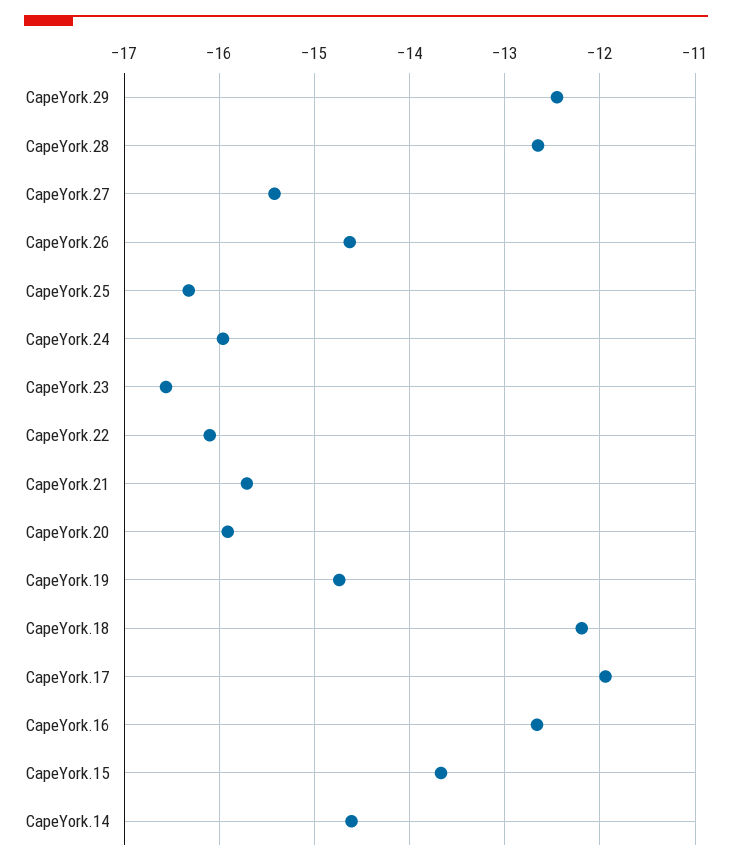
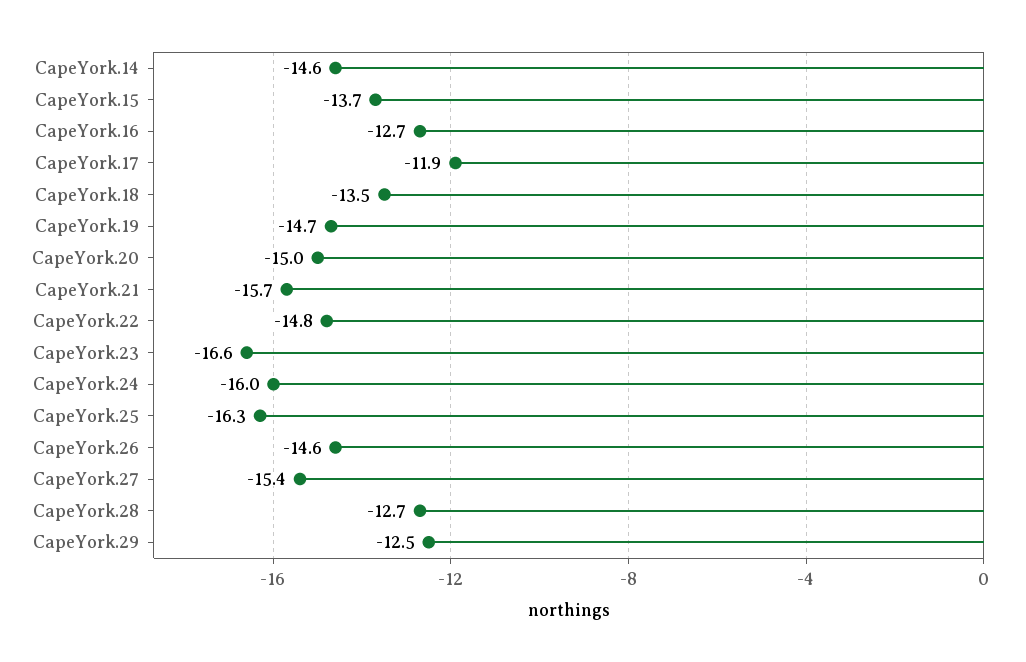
CapeYork.22: -16.1 -> -14.8
CapeYork.20: -15.9 -> -15
CapeYork.18: -12.2 -> -13.5

